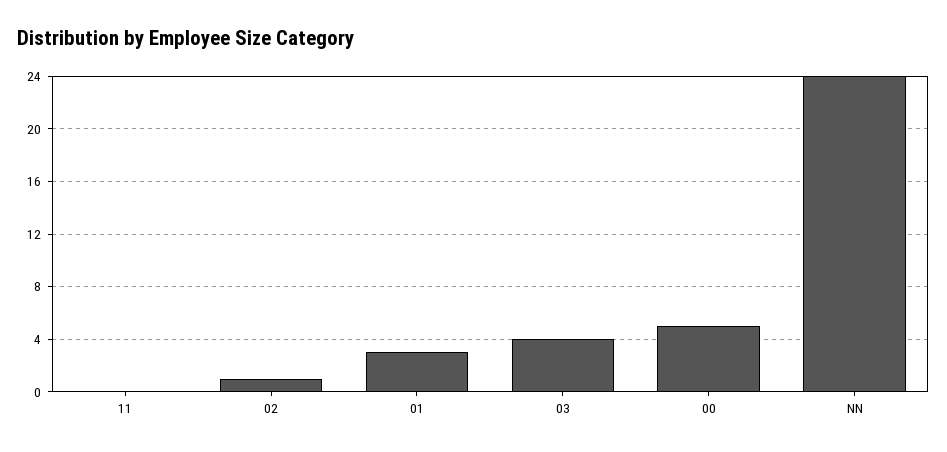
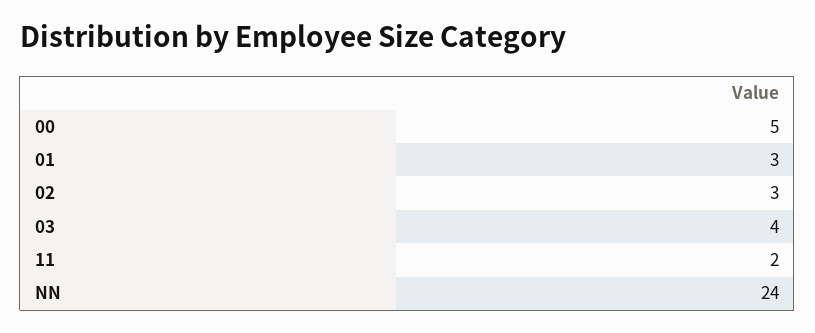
11: 0 -> 2
02: 1 -> 3

